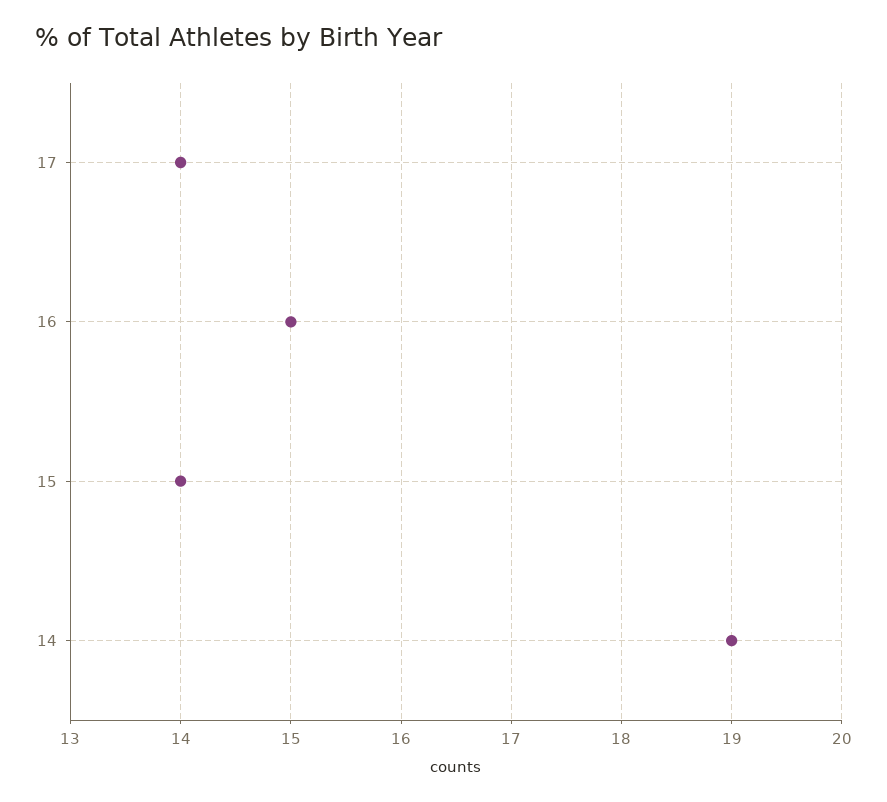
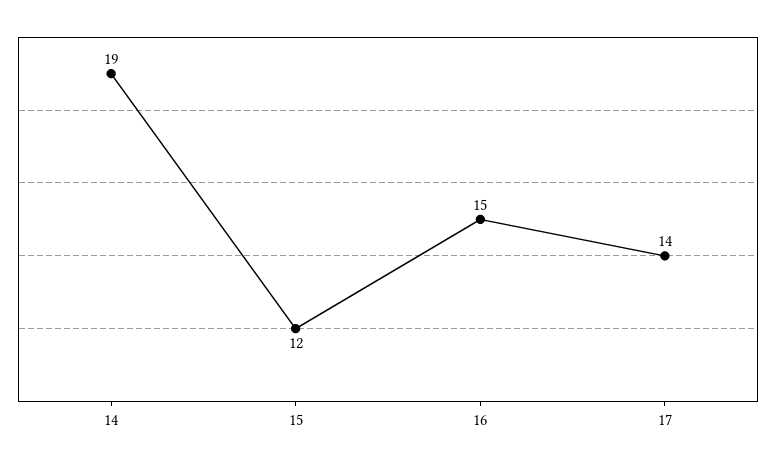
15: 14 -> 12

